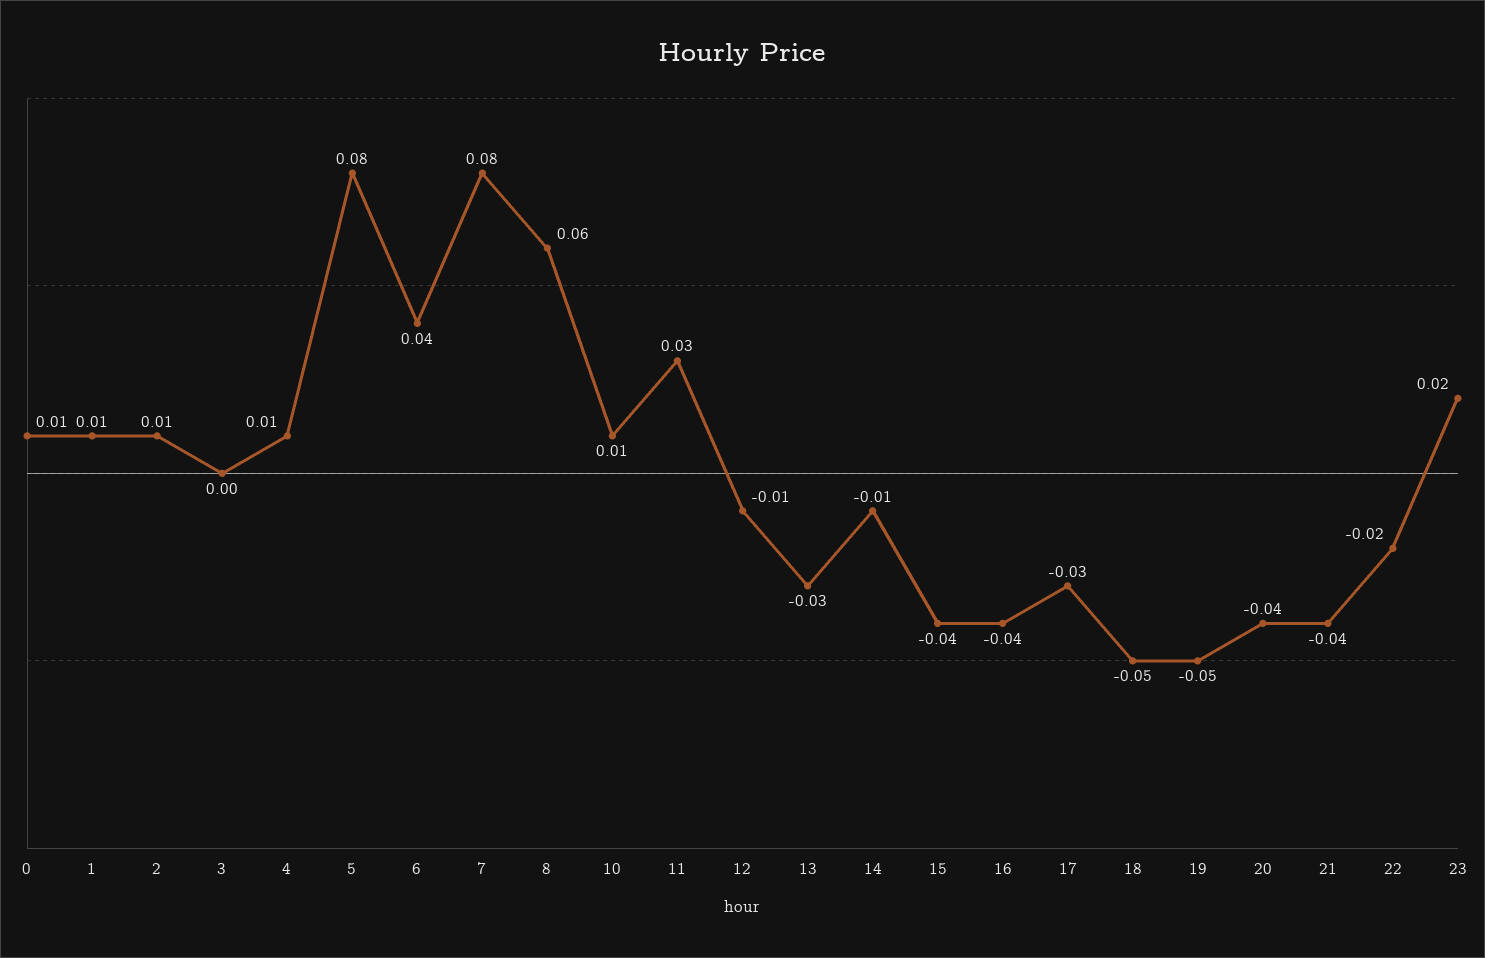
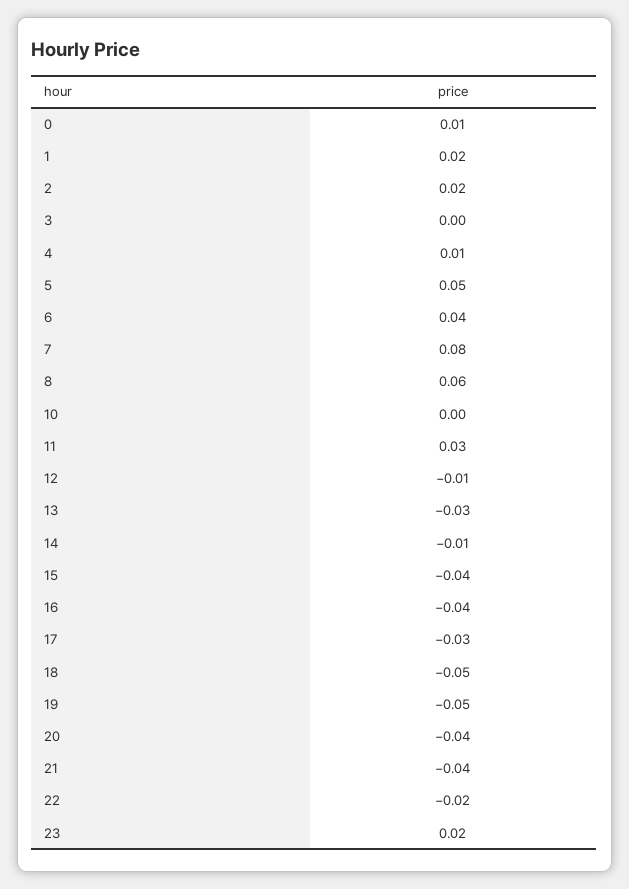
1: 0.01 -> 0.02
2: 0.01 -> 0.02
5: 0.08 -> 0.05
10: 0.01 -> 0

